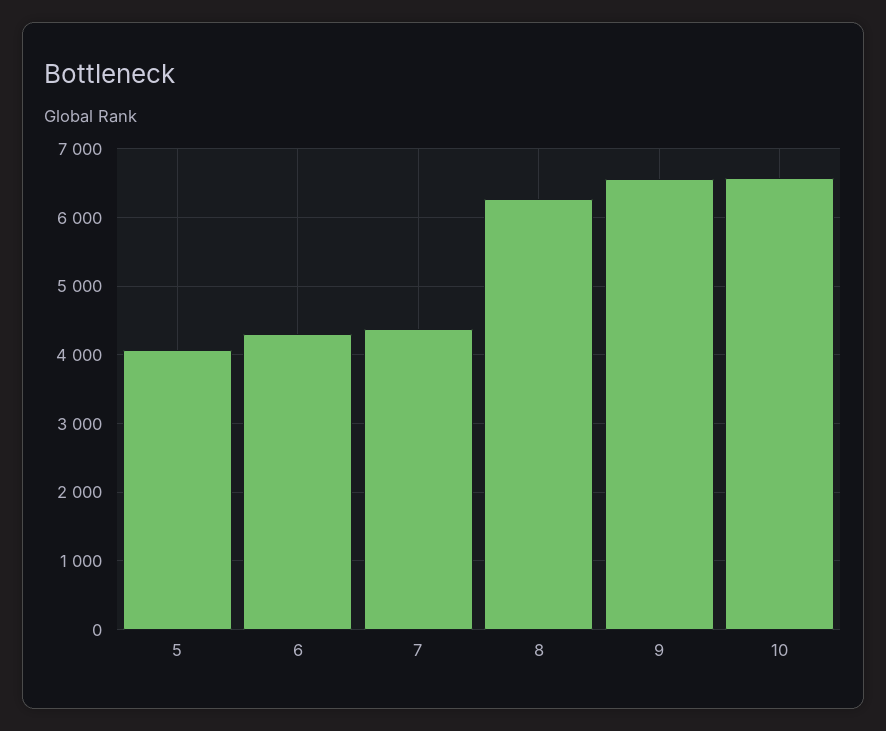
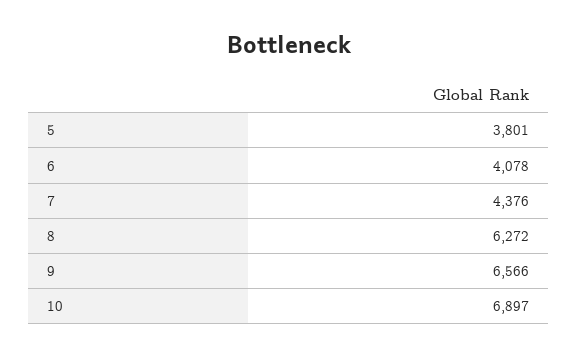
5: 4100 -> 3801
6: 4300 -> 4078
10: 6600 -> 6897

